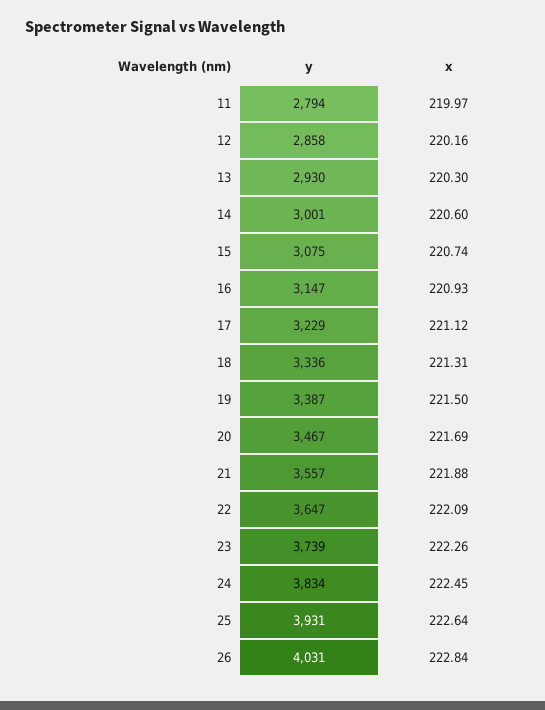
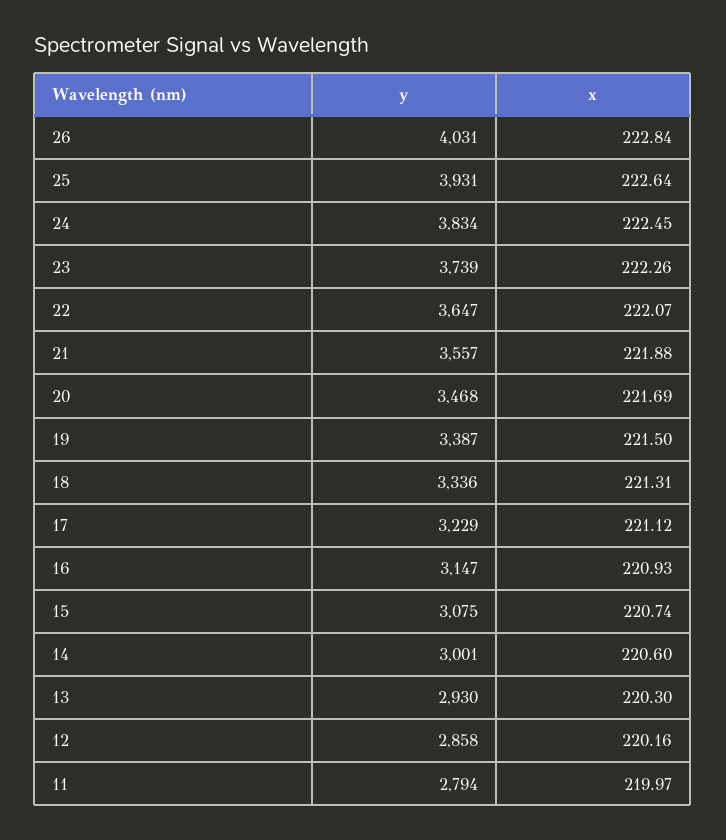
y, 20: 3467 -> 3468
x, 22: 222.09 -> 222.07

